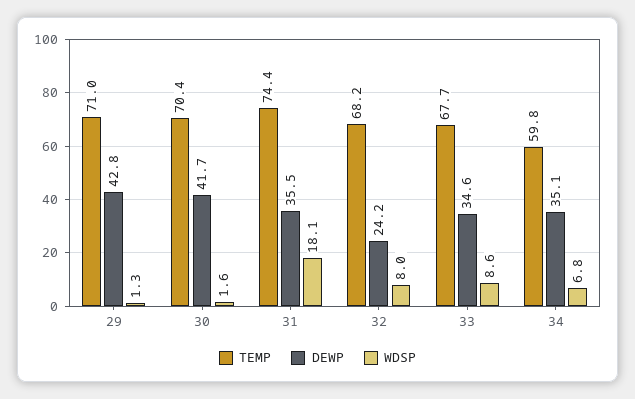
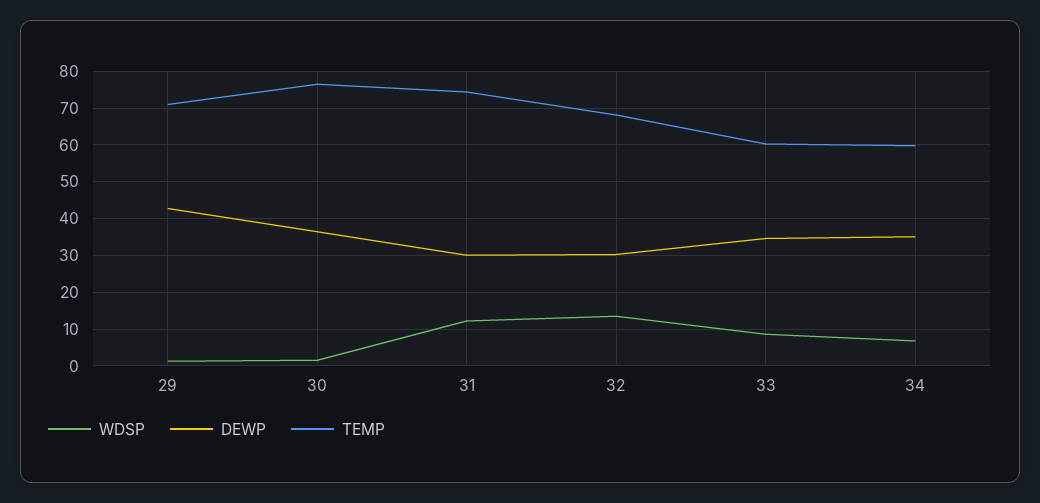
TEMP, 30: 70.4 -> 76
DEWP, 30: 41.7 -> 36
DEWP, 31: 35.5 -> 30
WDSP, 31: 18.1 -> 12
DEWP, 32: 24.2 -> 30
WDSP, 32: 8 -> 14
TEMP, 33: 67.7 -> 60

